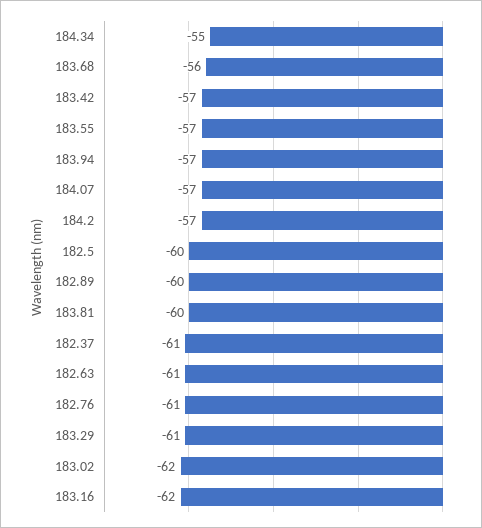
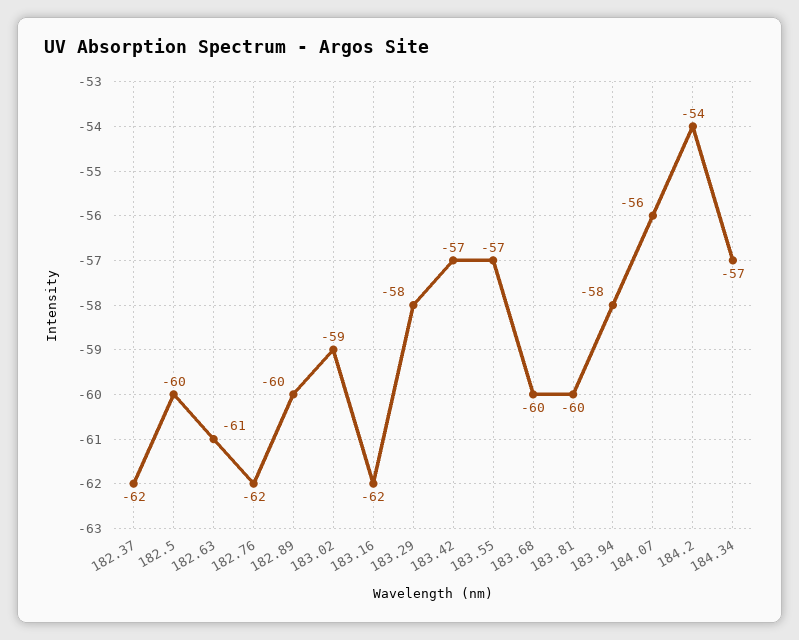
184.34: -55 -> -57
183.68: -56 -> -60
183.94: -57 -> -58
184.07: -57 -> -56
184.2: -57 -> -54
182.37: -61 -> -62
182.76: -61 -> -62
183.29: -61 -> -58
183.02: -62 -> -59

